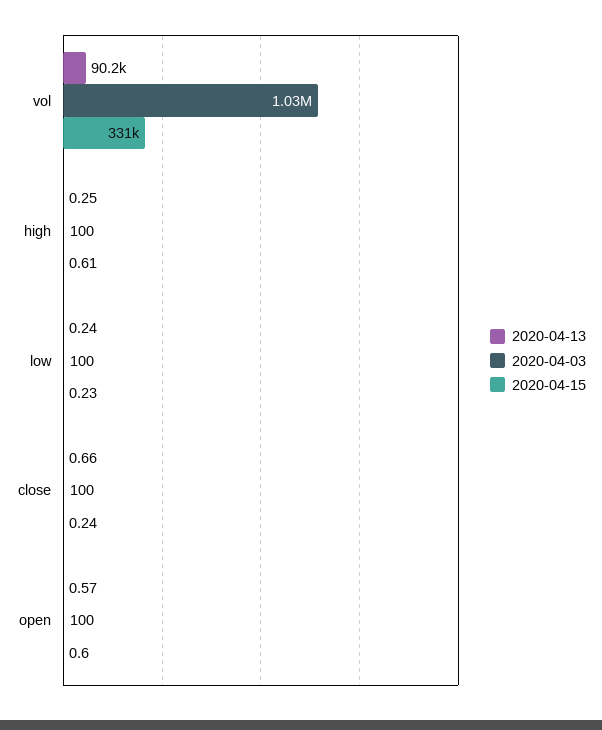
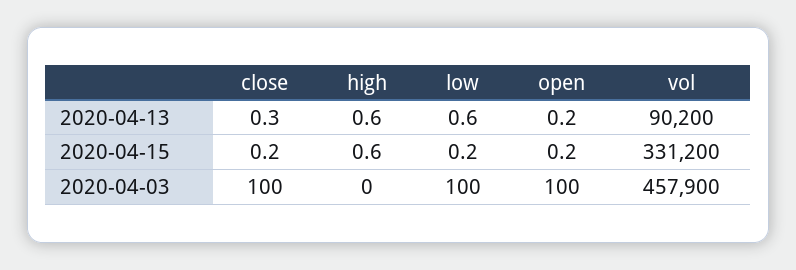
2020-04-03, vol: 1030000 -> 457900
2020-04-13, high: 0.25 -> 0.6
2020-04-03, high: 100 -> 0
2020-04-13, low: 0.24 -> 0.6
2020-04-13, close: 0.66 -> 0.3
2020-04-13, open: 0.57 -> 0.2
2020-04-15, open: 0.6 -> 0.2

